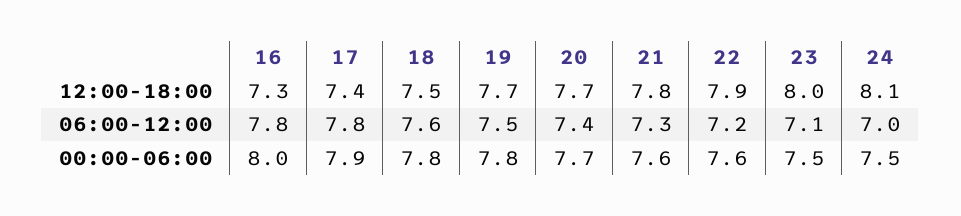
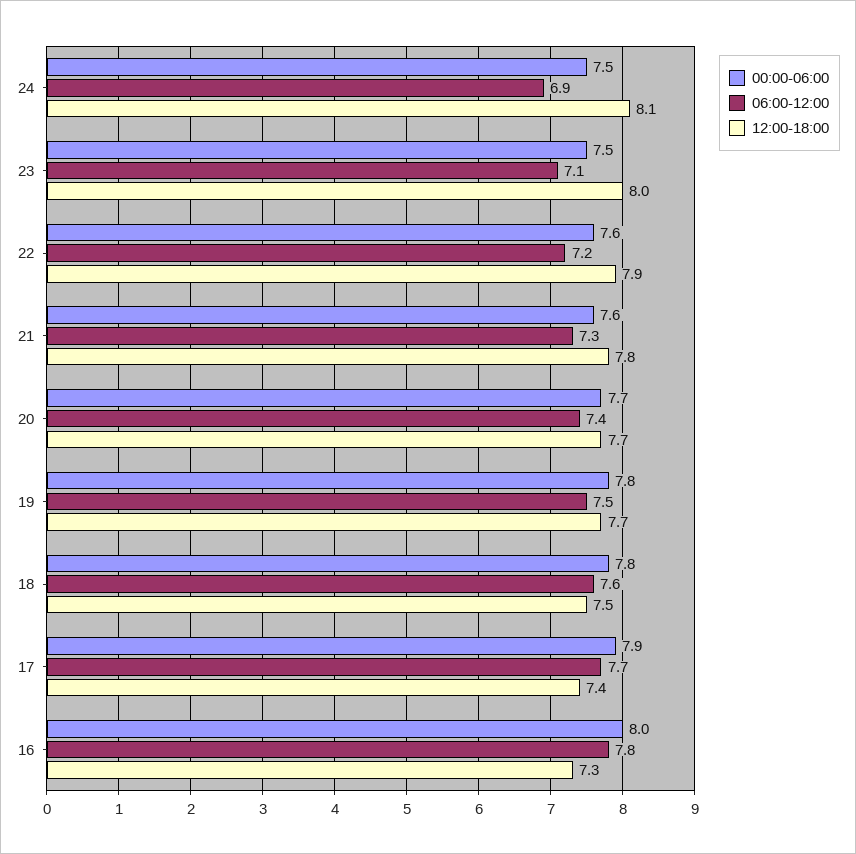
06:00-12:00, 17: 7.8 -> 7.7
06:00-12:00, 24: 7 -> 6.9

